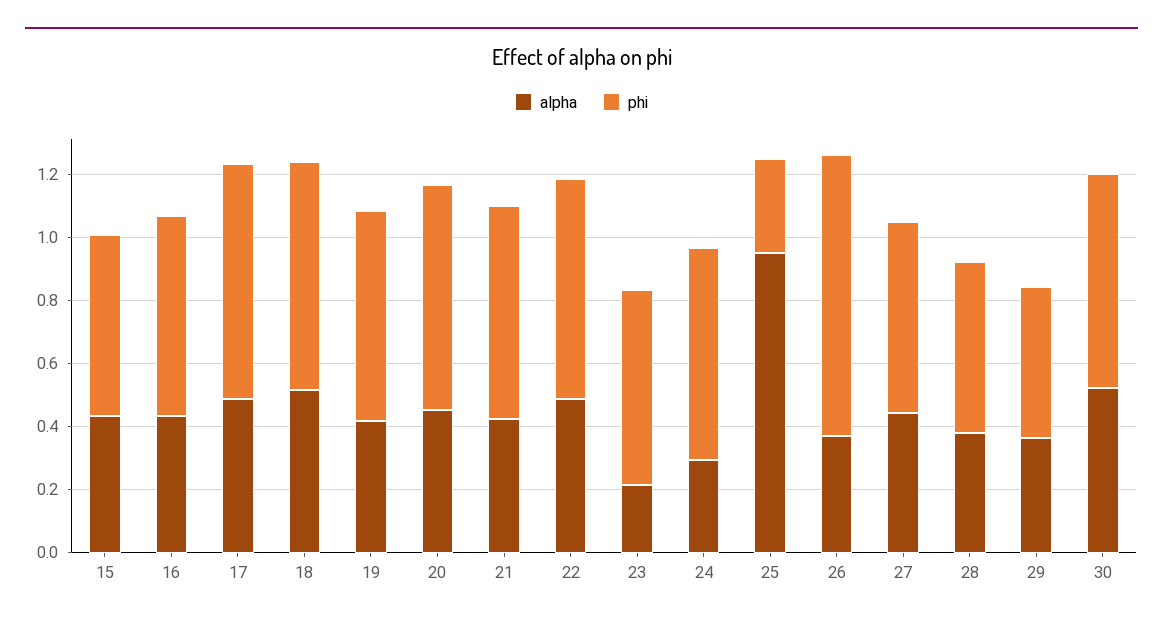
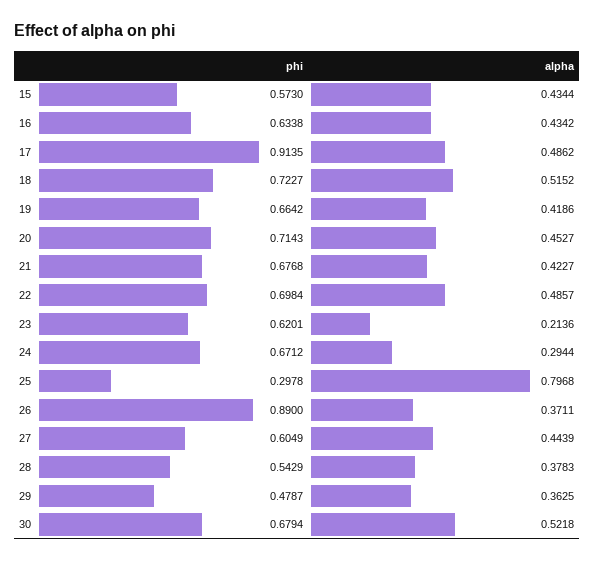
phi, 17: 0.75 -> 0.9135
alpha, 25: 0.95 -> 0.7968

